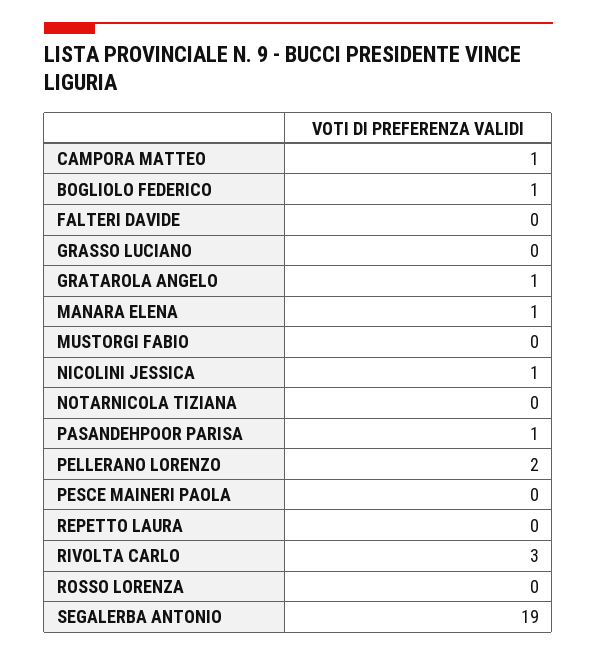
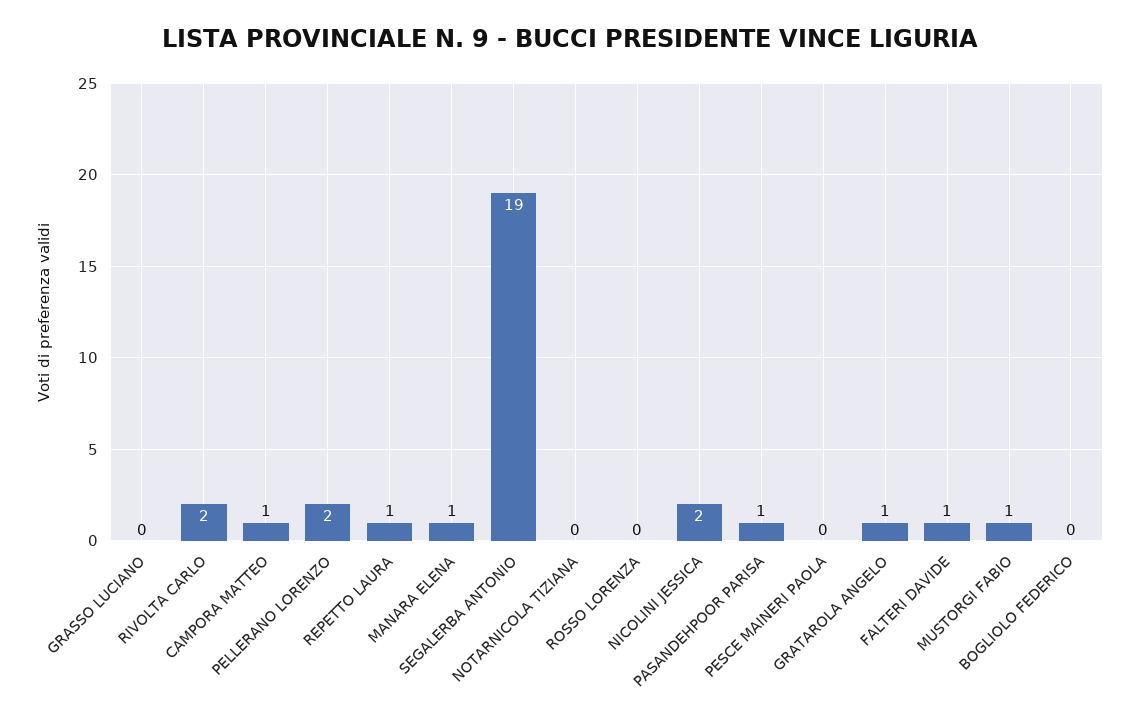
BOGLIOLO FEDERICO: 1 -> 0
FALTERI DAVIDE: 0 -> 1
MUSTORGI FABIO: 0 -> 1
NICOLINI JESSICA: 1 -> 2
REPETTO LAURA: 0 -> 1
RIVOLTA CARLO: 3 -> 2

